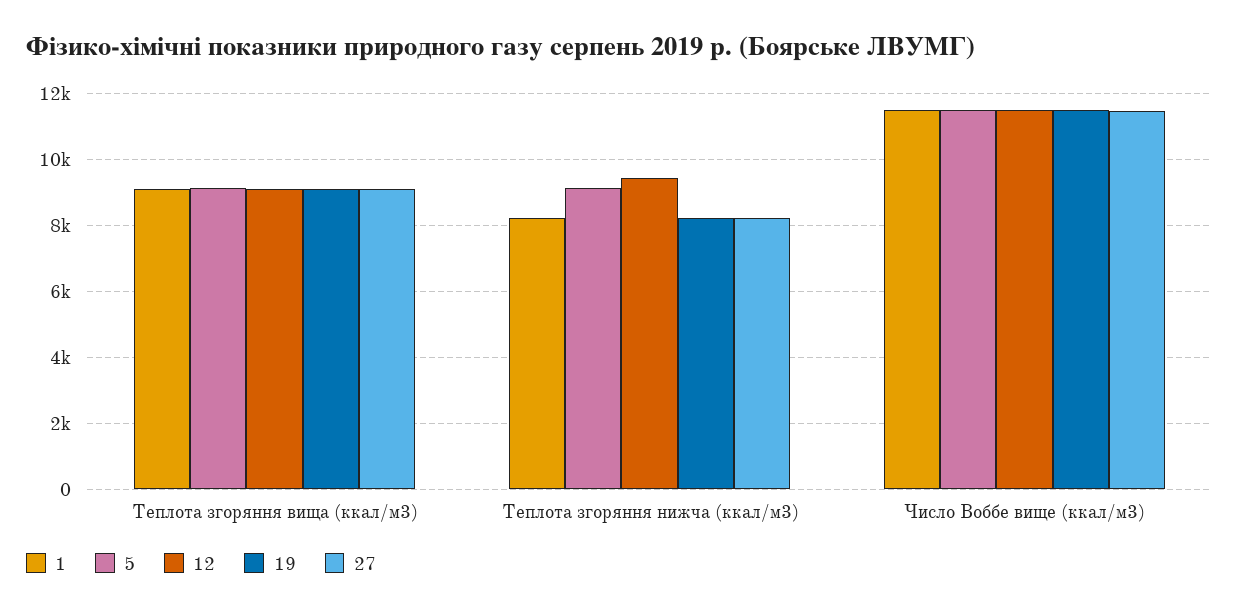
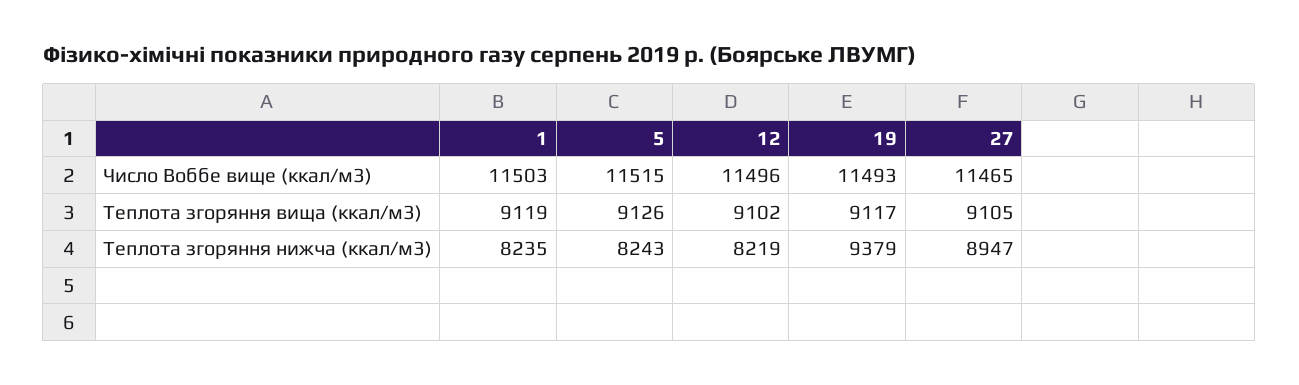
5, Теплота згоряння нижча (ккал/м3): 9200 -> 8243
12, Теплота згоряння нижча (ккал/м3): 9400 -> 8219
19, Теплота згоряння нижча (ккал/м3): 8200 -> 9379
27, Теплота згоряння нижча (ккал/м3): 8200 -> 8947

